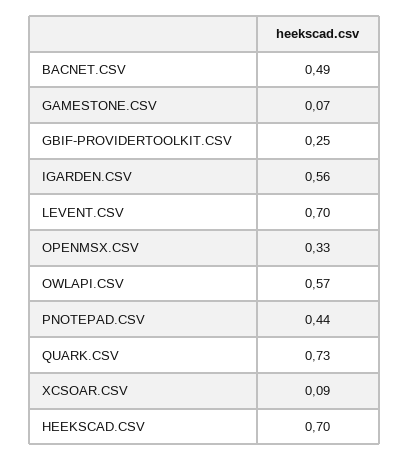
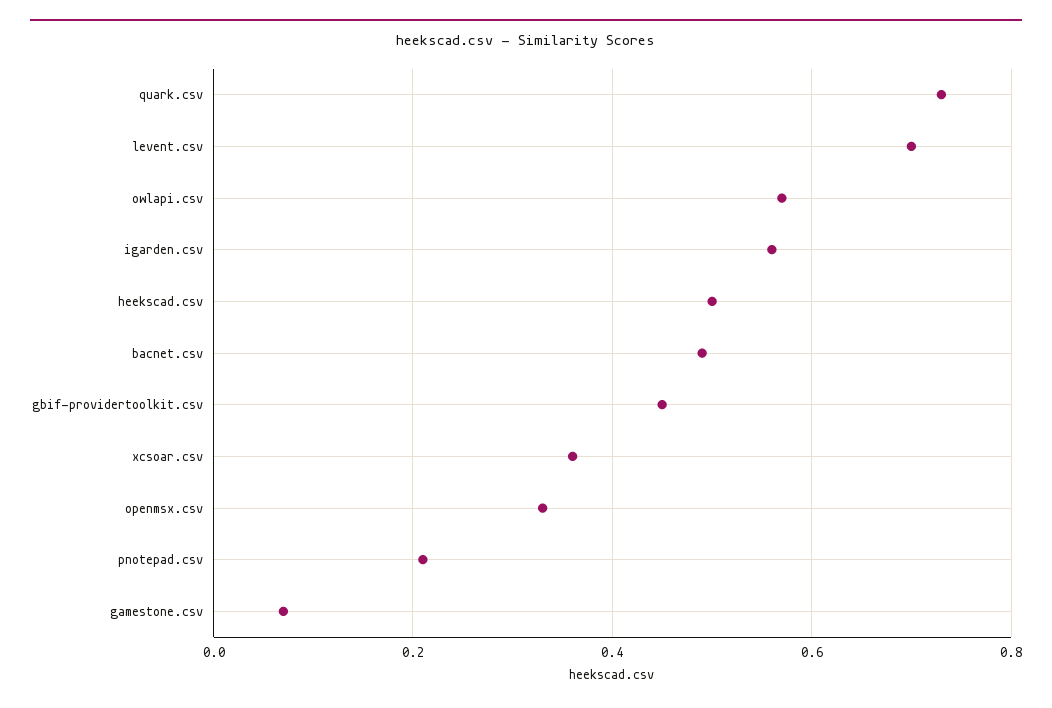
GBIF-PROVIDERTOOLKIT.CSV: 0.25 -> 0.45
PNOTEPAD.CSV: 0.44 -> 0.2
XCSOAR.CSV: 0.09 -> 0.35
HEEKSCAD.CSV: 0.7 -> 0.5

